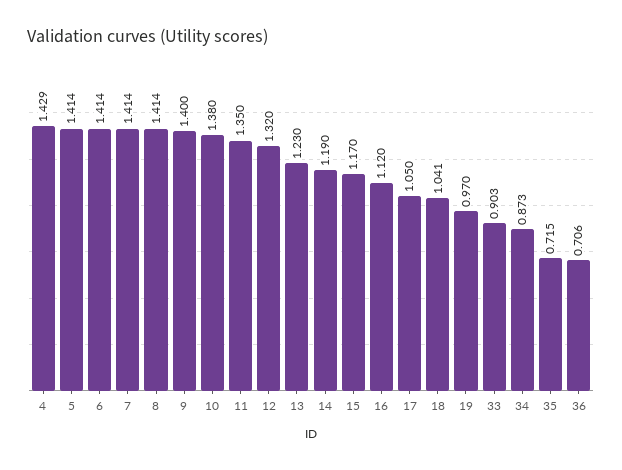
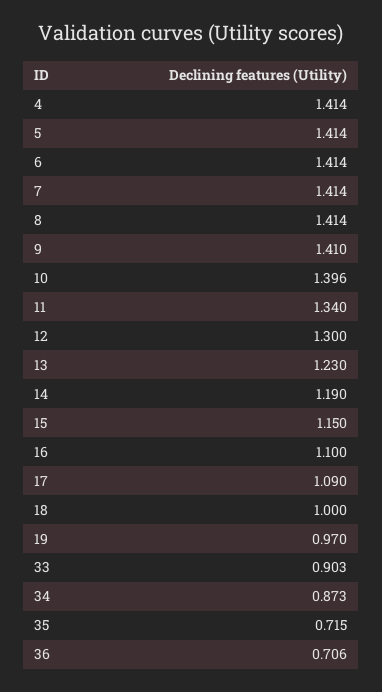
4: 1.429 -> 1.414
9: 1.4 -> 1.41
10: 1.38 -> 1.396
11: 1.35 -> 1.34
12: 1.32 -> 1.3
15: 1.17 -> 1.15
16: 1.12 -> 1.1
17: 1.05 -> 1.09
18: 1.041 -> 1

